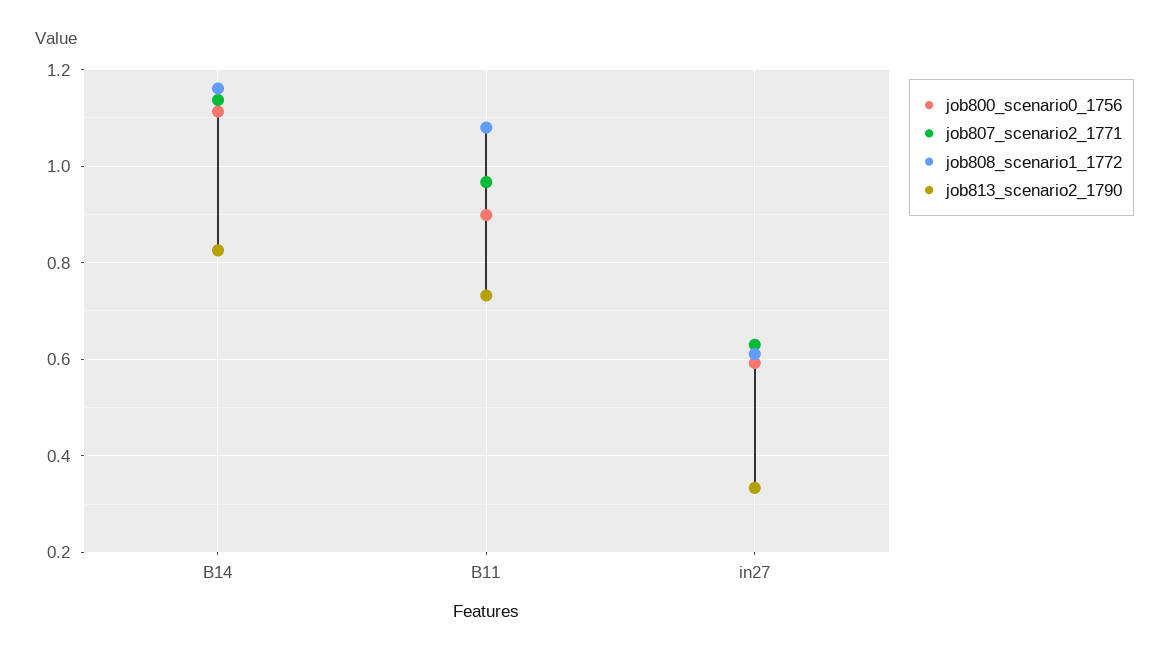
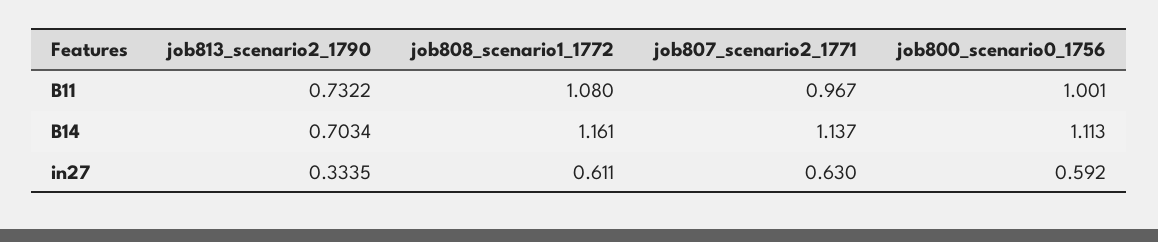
job813_scenario2_1790, B14: 0.82 -> 0.7034
job800_scenario0_1756, B11: 0.9 -> 1.001

